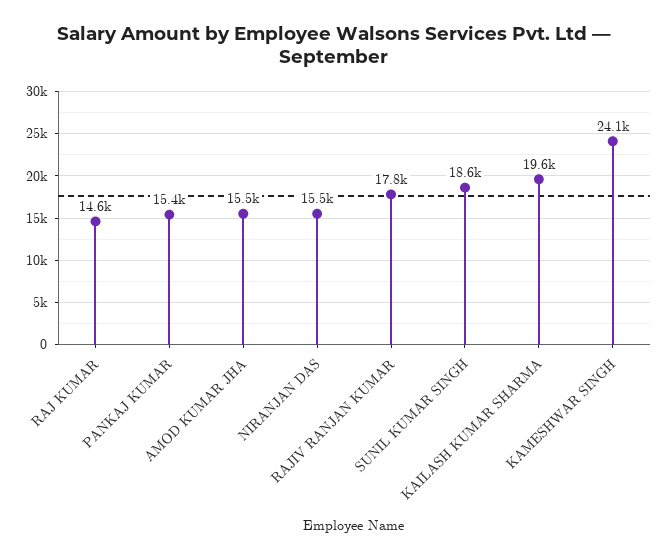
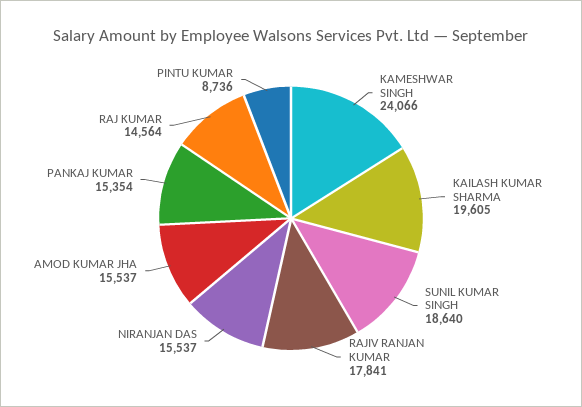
PINTU KUMAR: none -> 8736

